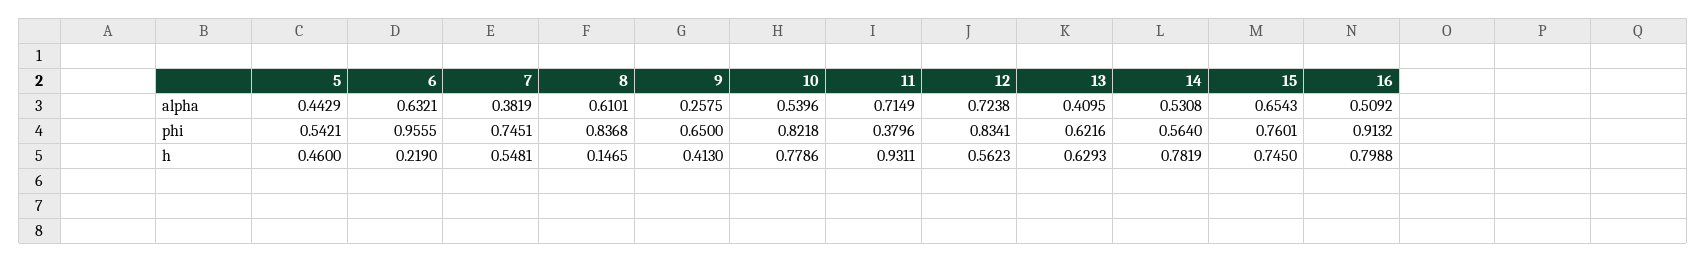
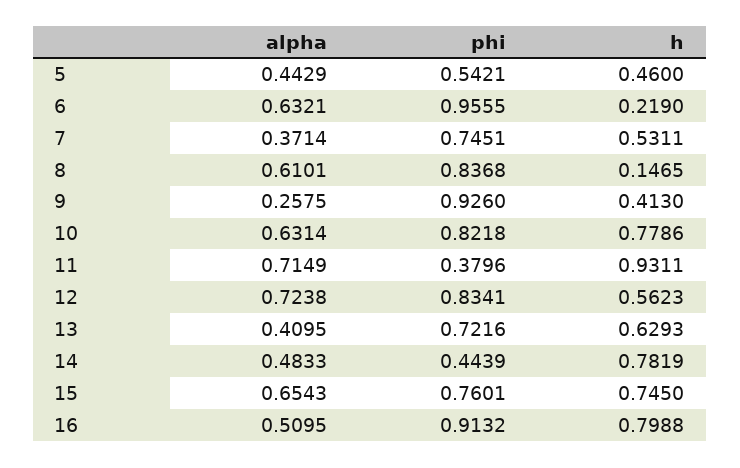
7, alpha: 0.3819 -> 0.3714
10, alpha: 0.5396 -> 0.6314
14, alpha: 0.5308 -> 0.4833
16, alpha: 0.5092 -> 0.5095
9, phi: 0.65 -> 0.926
13, phi: 0.6216 -> 0.7216
14, phi: 0.564 -> 0.4439
7, h: 0.5481 -> 0.5311

